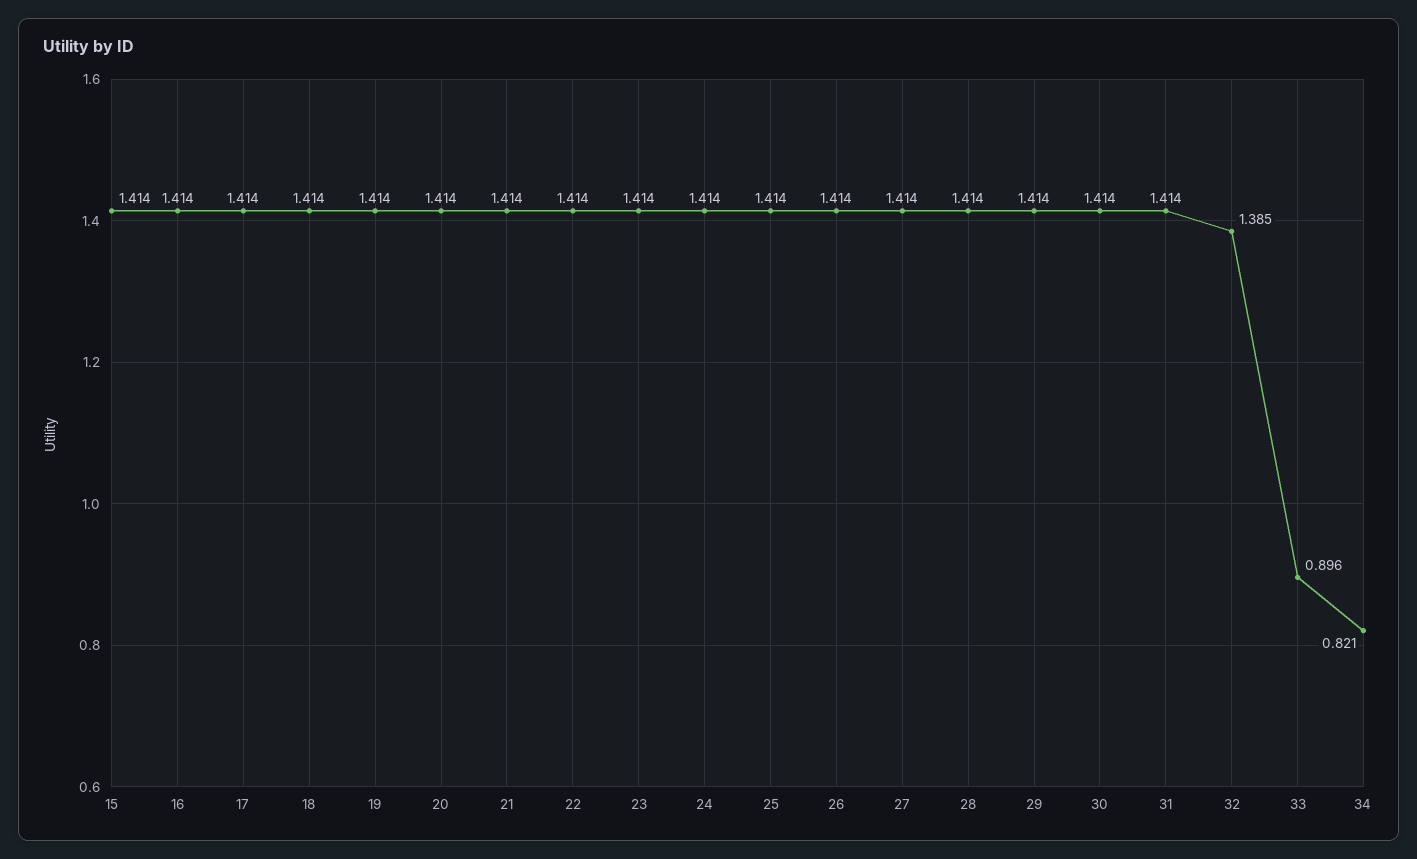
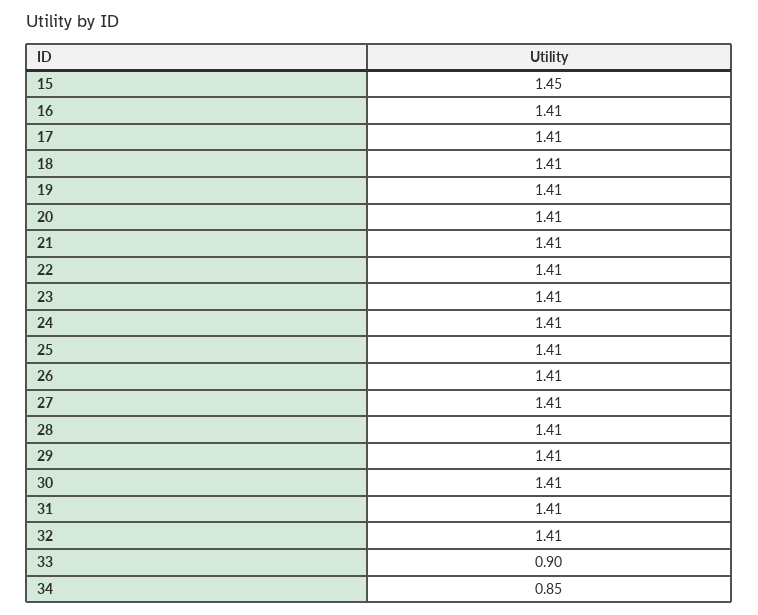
15: 1.414 -> 1.45
32: 1.385 -> 1.41
34: 0.821 -> 0.85

